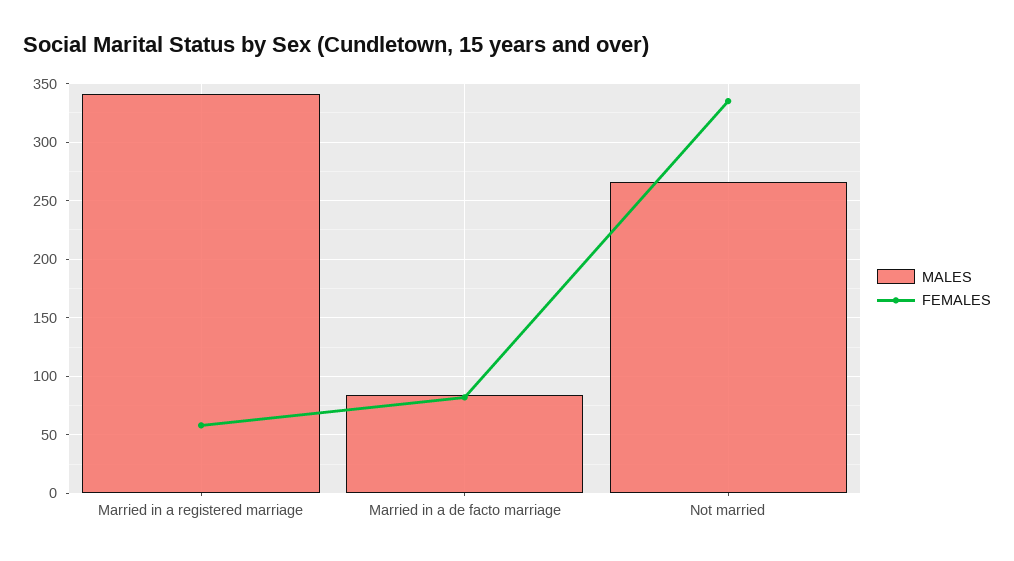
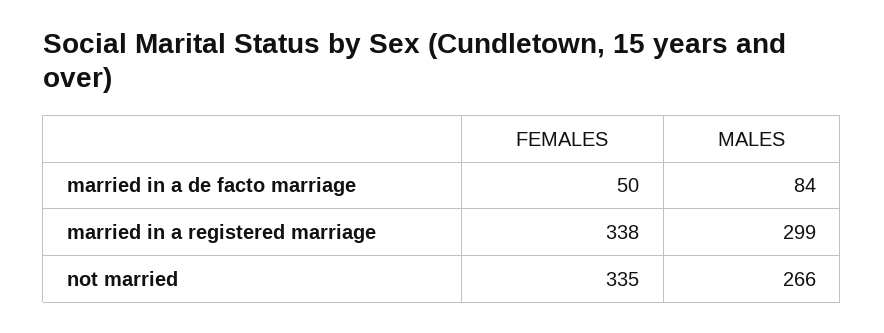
MALES, Married in a registered marriage: 340 -> 299
FEMALES, Married in a registered marriage: 60 -> 338
FEMALES, Married in a de facto marriage: 80 -> 50

